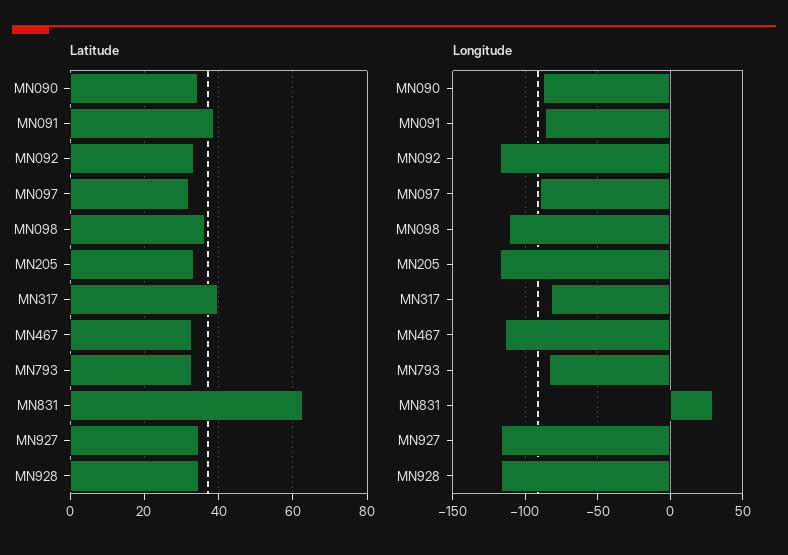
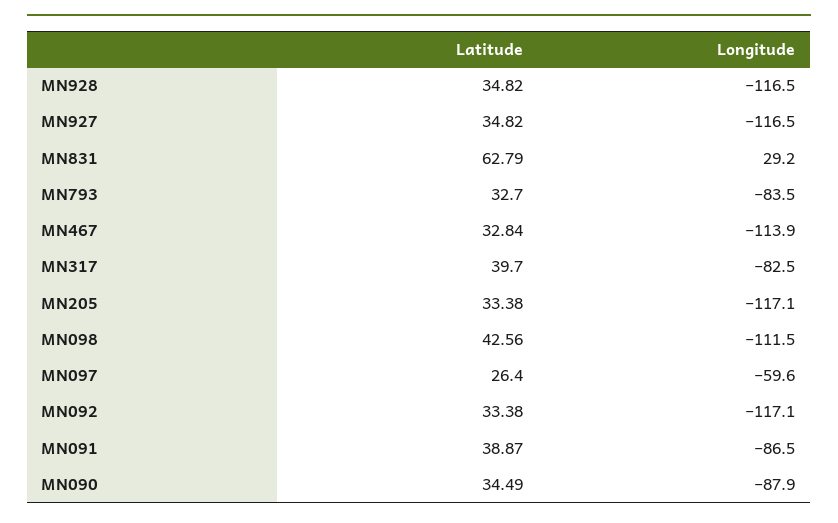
Latitude, MN097: 32 -> 26.4
Latitude, MN098: 36 -> 42.56
Longitude, MN097: -90 -> -59.6

